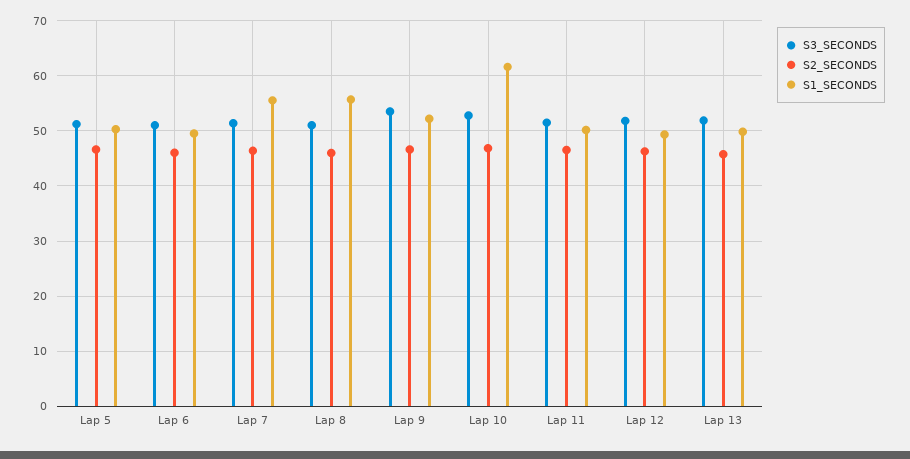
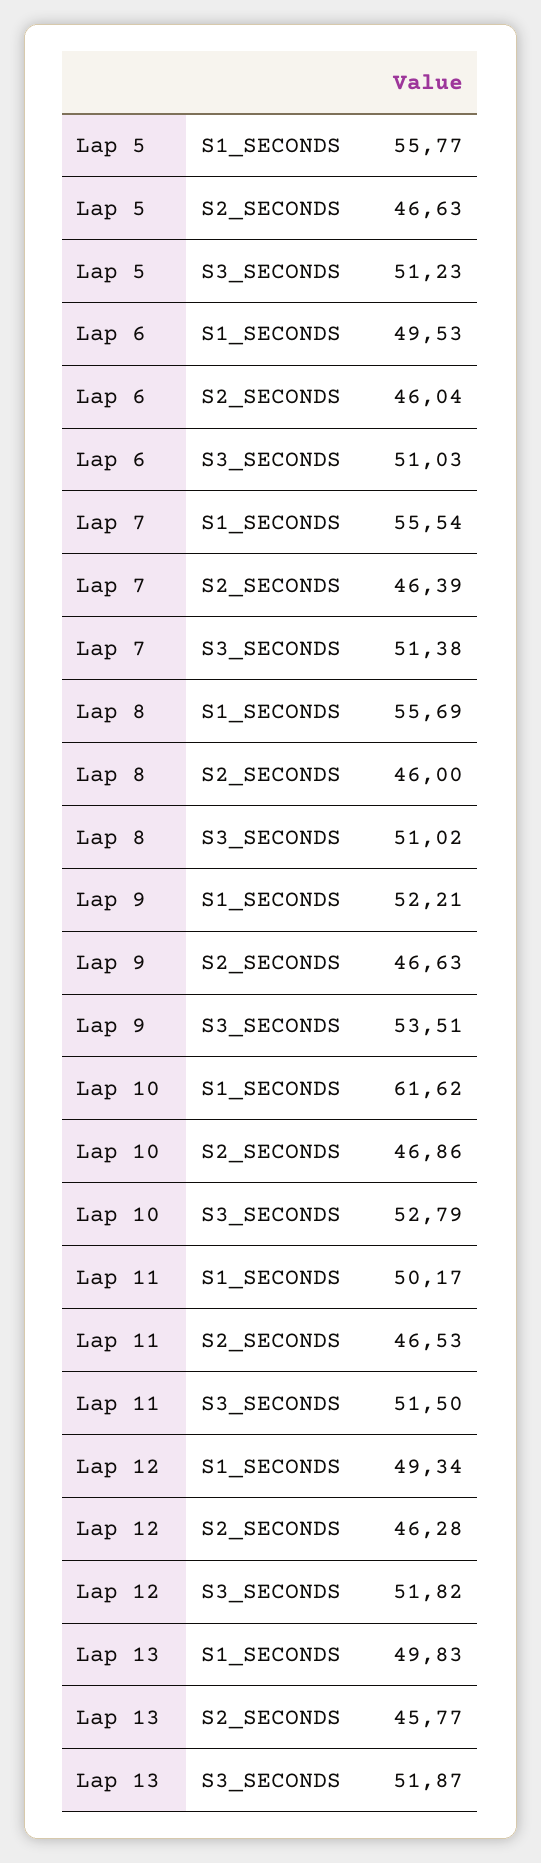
S1_SECONDS, Lap 5: 50 -> 55.77

